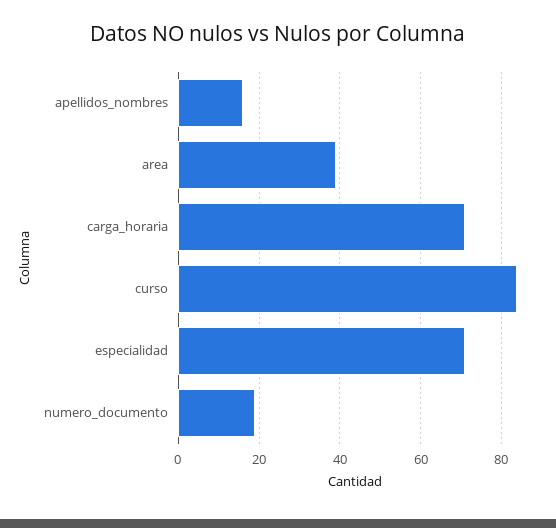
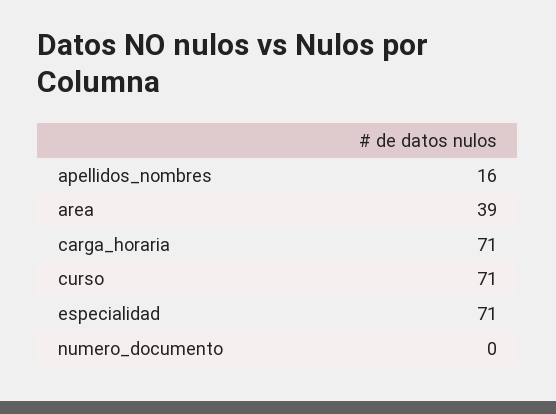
curso: 85 -> 71
numero_documento: 20 -> 0

